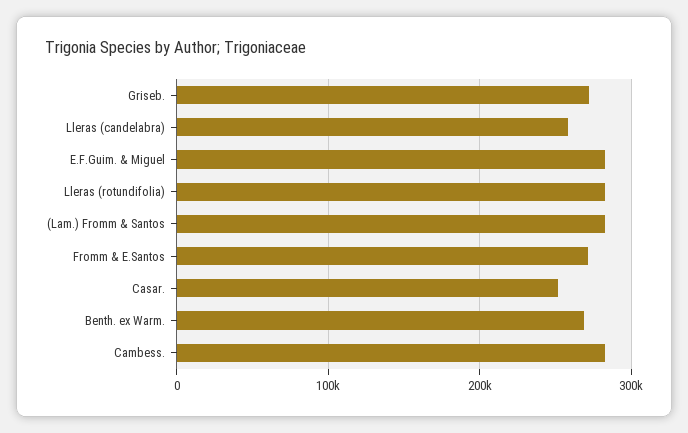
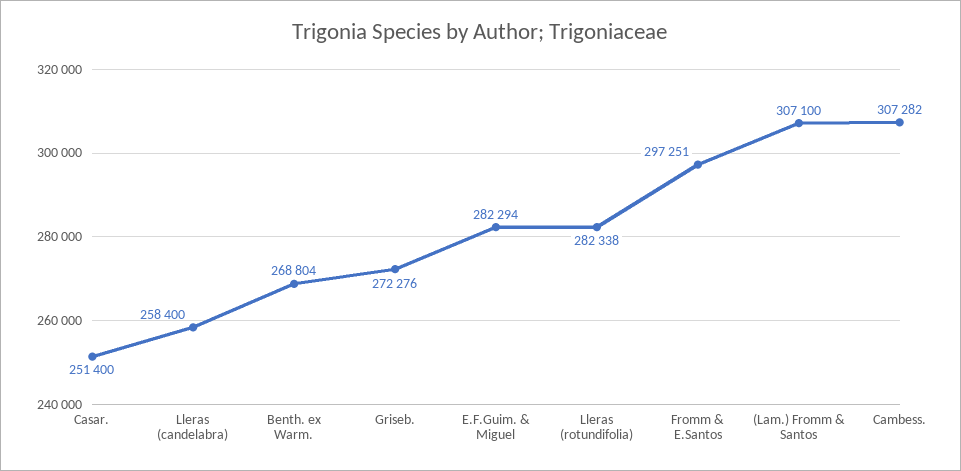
(Lam.) Fromm & Santos: 280000 -> 307100
Fromm & E.Santos: 270000 -> 297251
Cambess.: 280000 -> 307282

